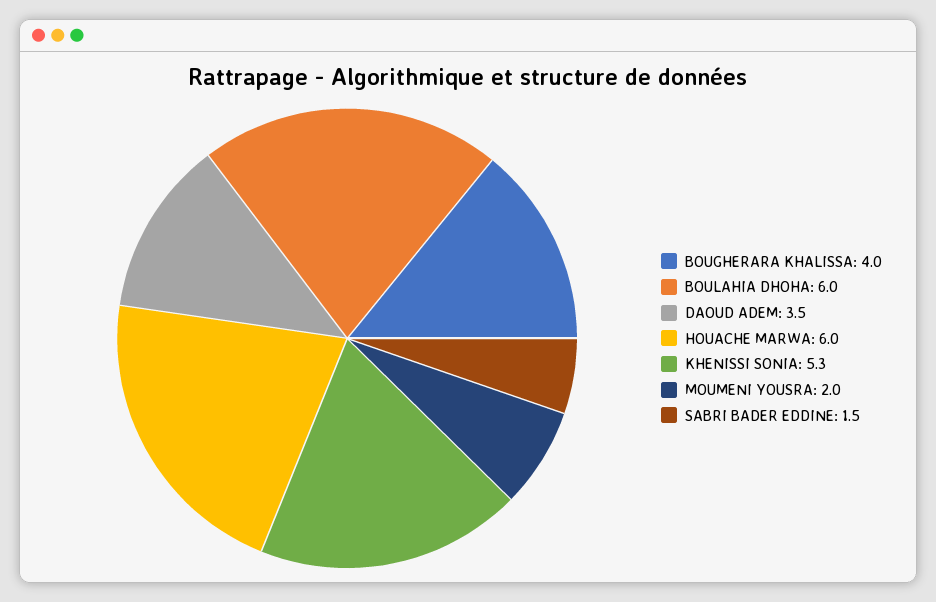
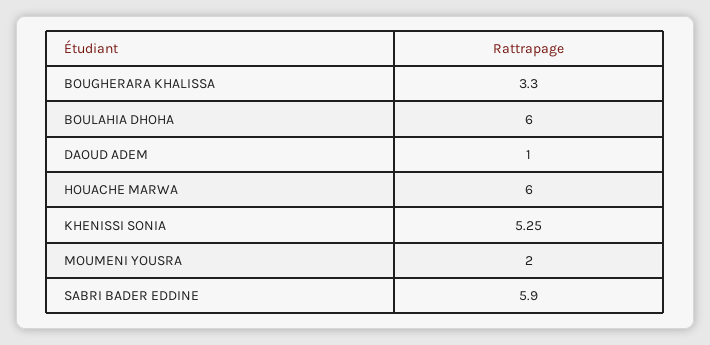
BOUGHERARA KHALISSA: 4 -> 3.3
DAOUD ADEM: 3.5 -> 1
SABRI BADER EDDINE: 1.5 -> 5.9

